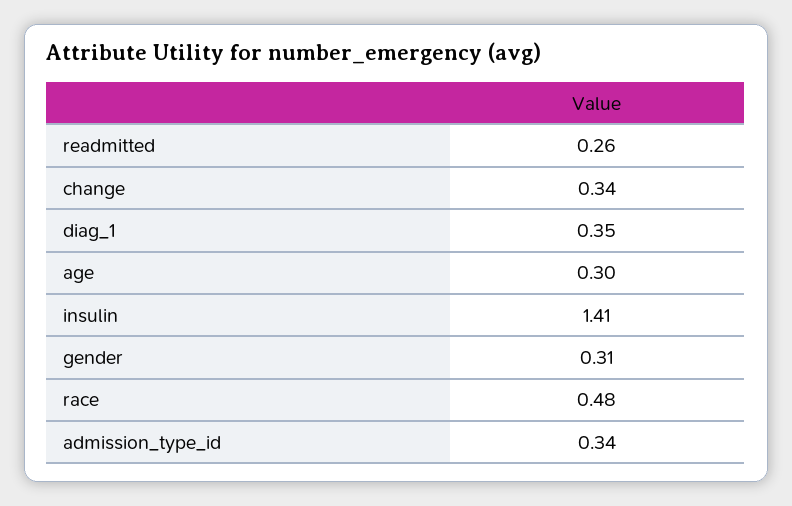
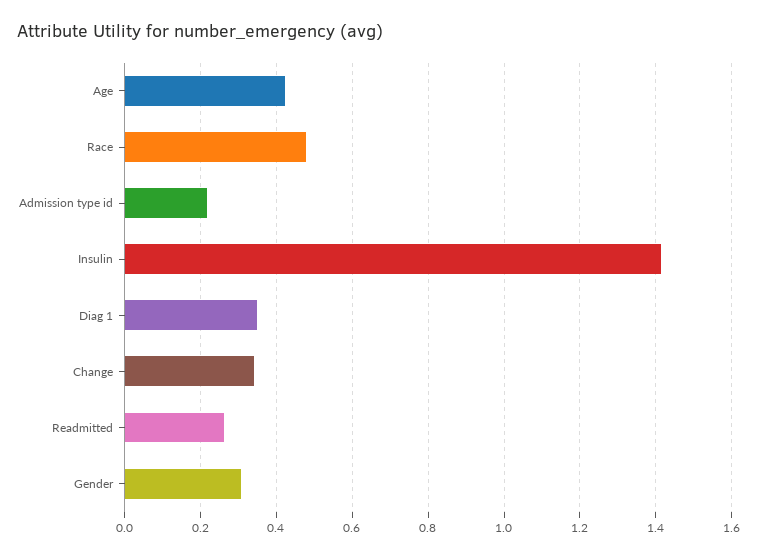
age: 0.3 -> 0.42
admission_type_id: 0.34 -> 0.22

